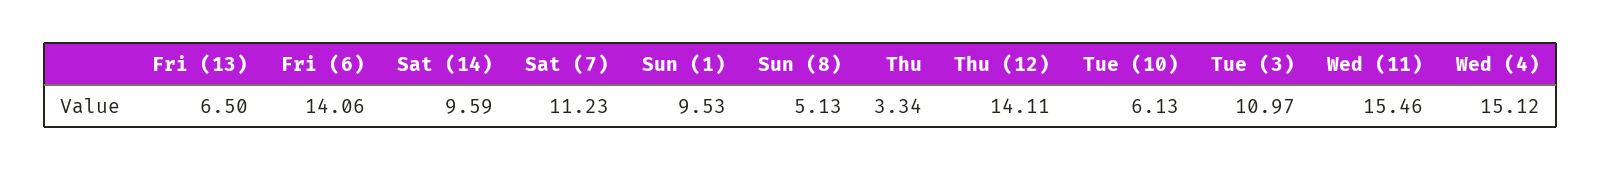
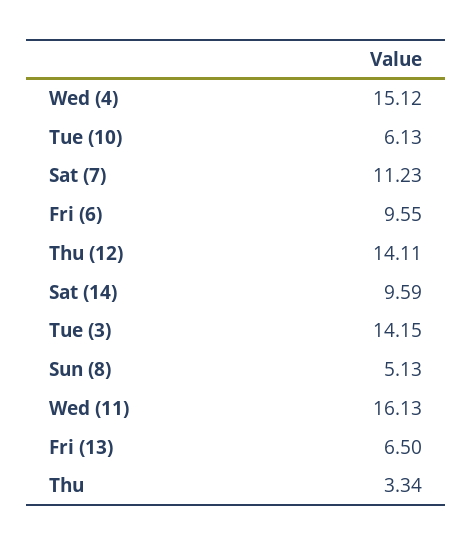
Fri (6): 14.06 -> 9.55
Sun (1): 9.53 -> none
Tue (3): 10.97 -> 14.15
Wed (11): 15.46 -> 16.13

